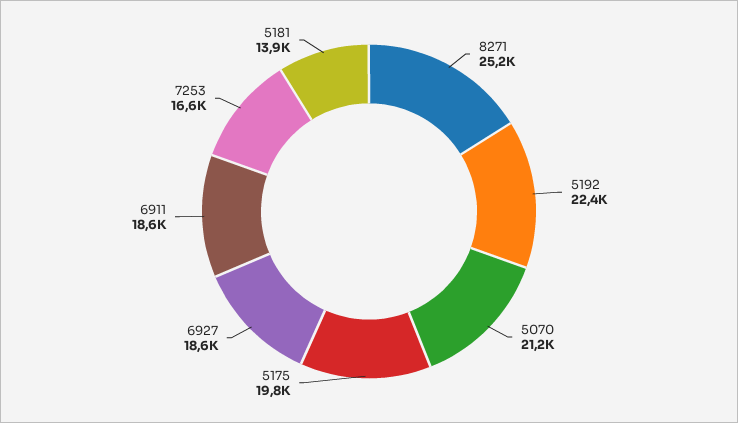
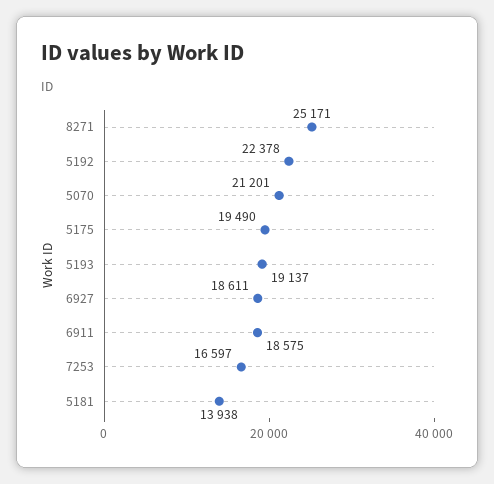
5175: 19800 -> 19490
5193: none -> 19137

